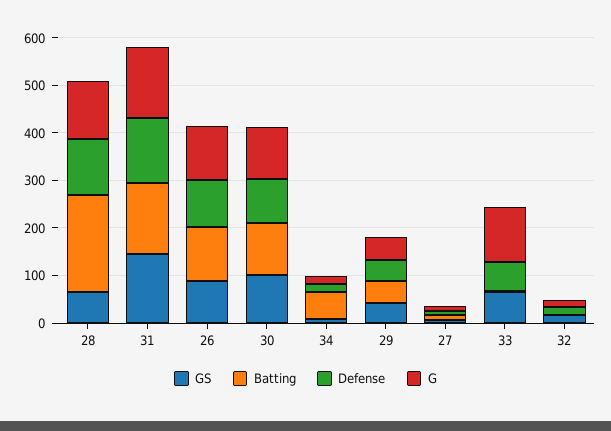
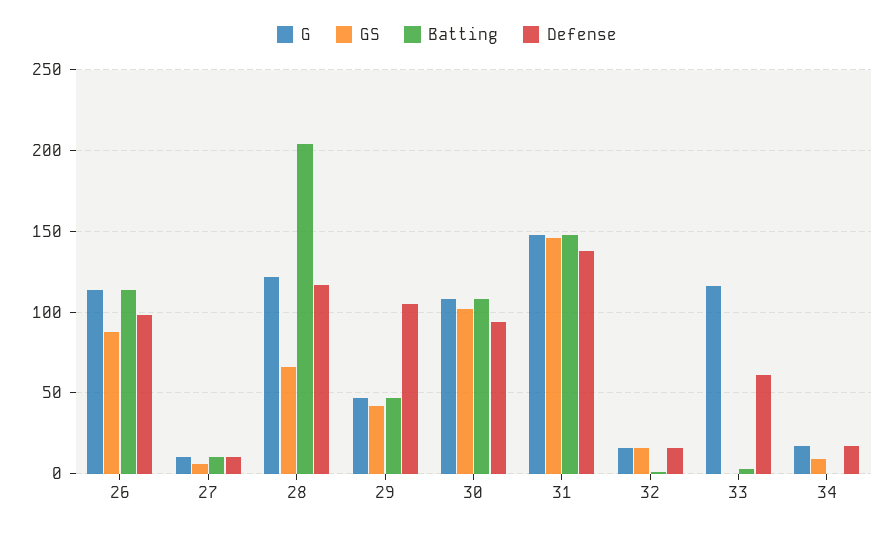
Batting, 34: 60 -> 0
Defense, 29: 40 -> 105
GS, 33: 60 -> 0

